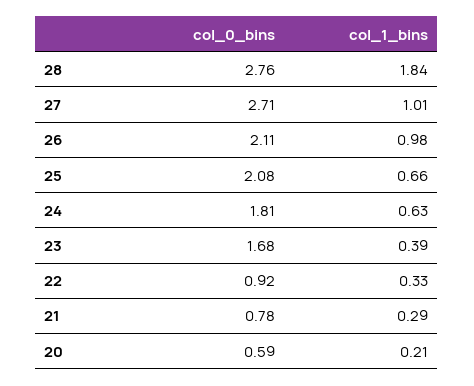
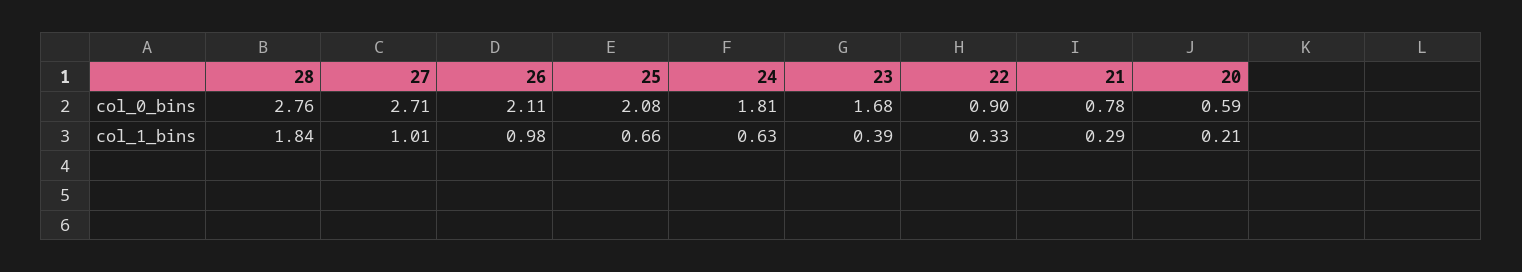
col_0_bins, 22: 0.92 -> 0.9

